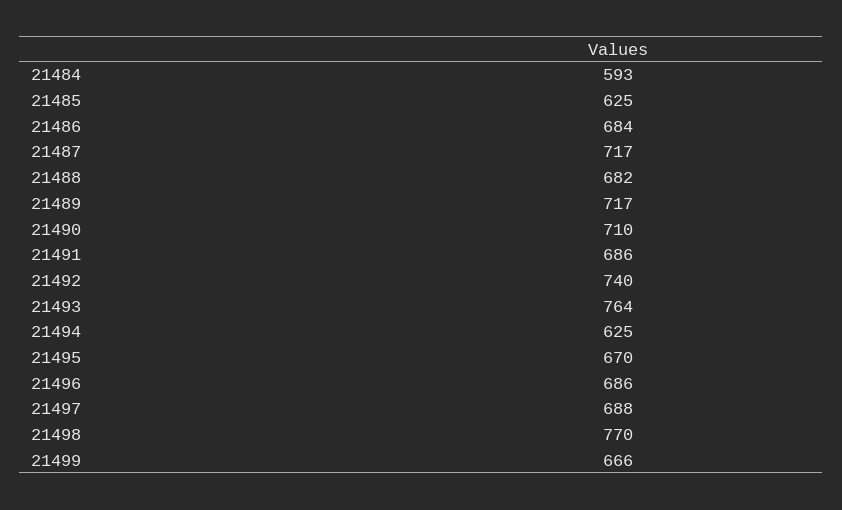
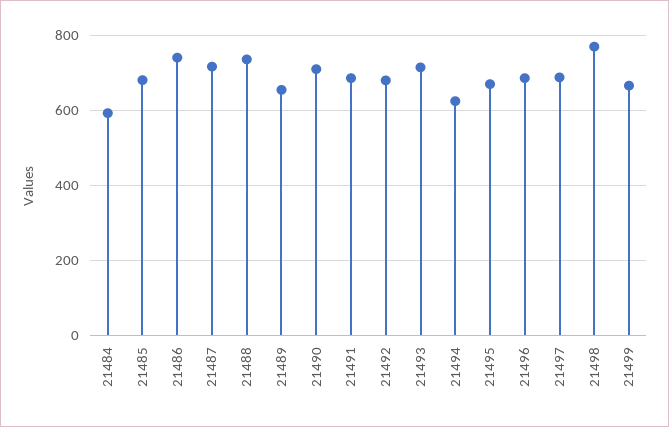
21485: 625 -> 680
21486: 684 -> 740
21488: 682 -> 740
21489: 717 -> 660
21492: 740 -> 680
21493: 764 -> 720

